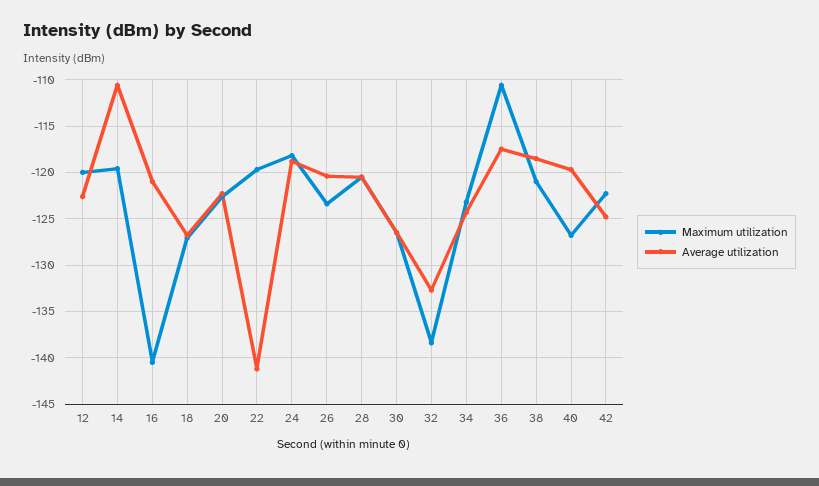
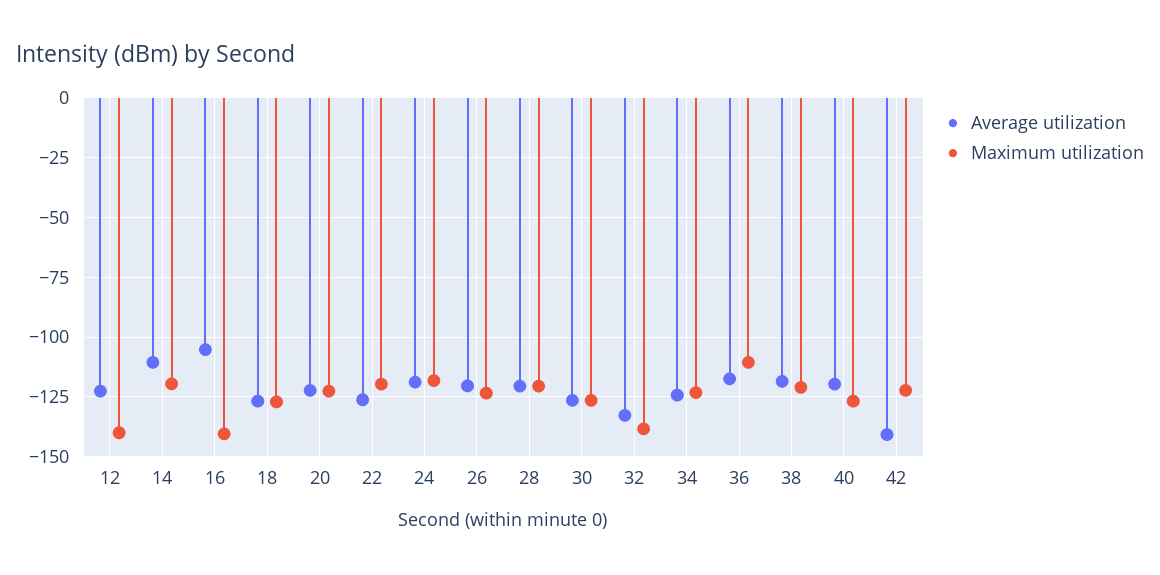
Maximum utilization, 12: -120 -> -140
Average utilization, 16: -121 -> -105
Average utilization, 22: -141 -> -125
Average utilization, 42: -125 -> -140

